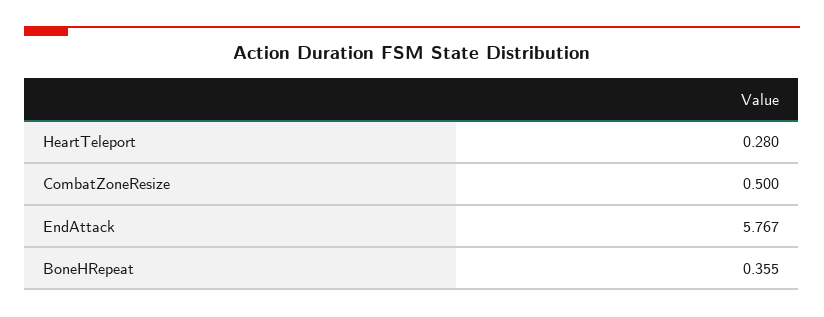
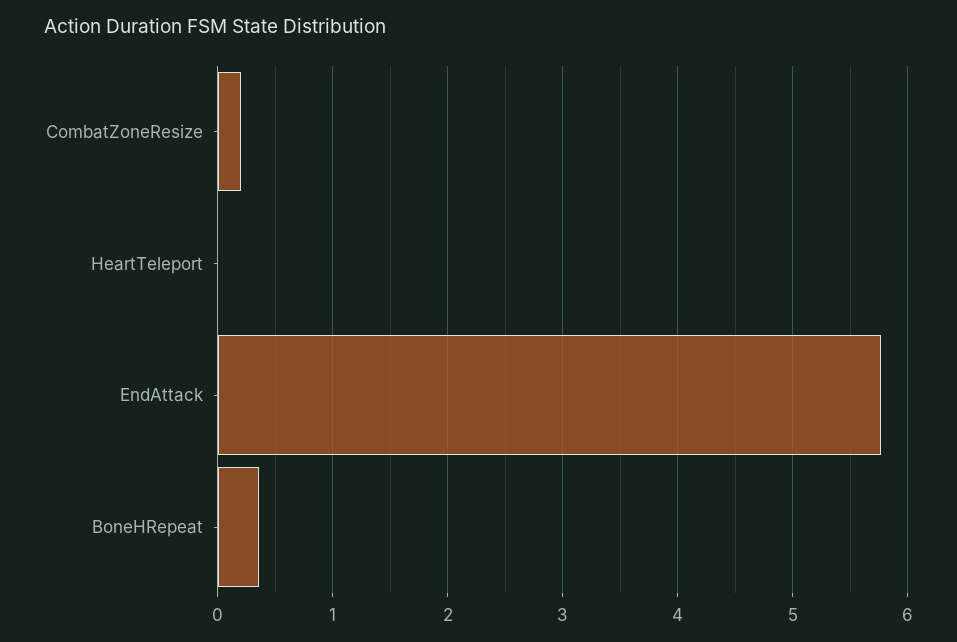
HeartTeleport: 0.28 -> 0
CombatZoneResize: 0.5 -> 0.2

